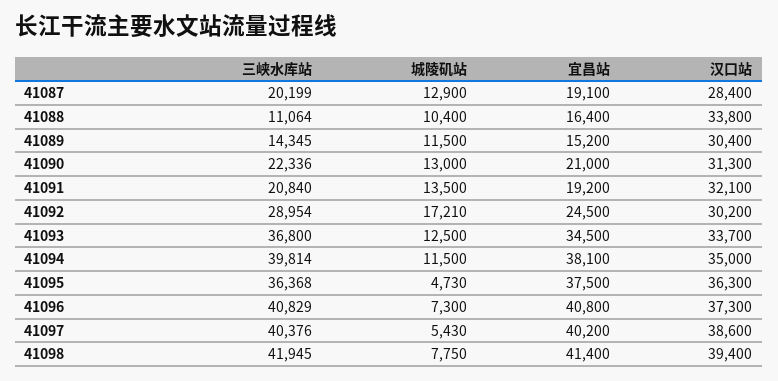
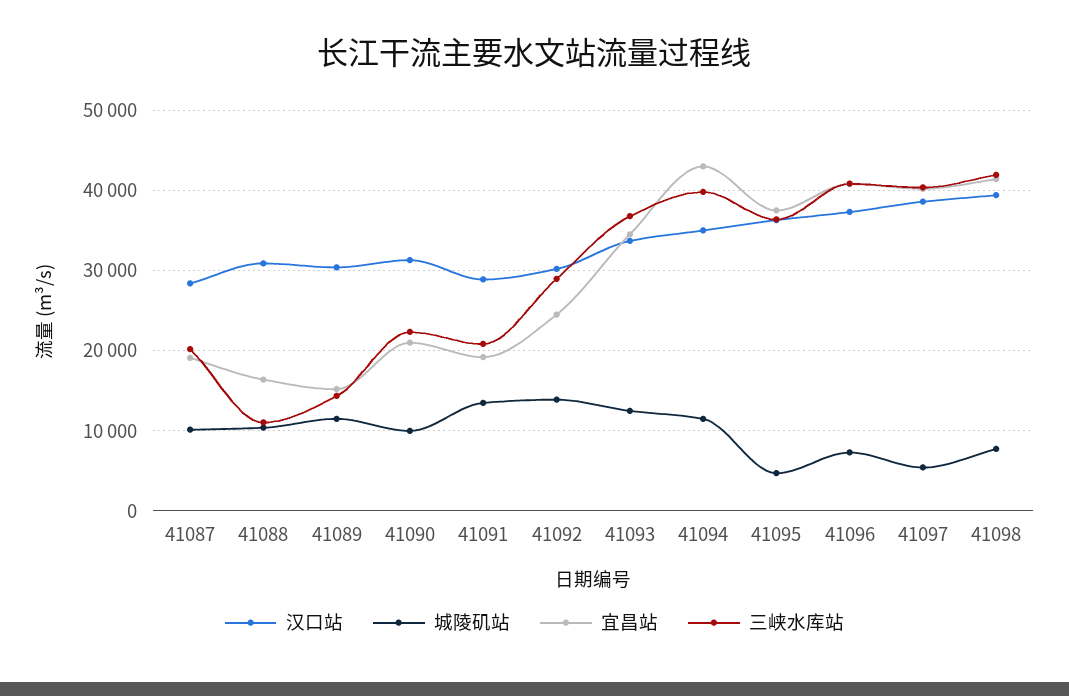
城陵矶站, 41087: 12900 -> 10000
汉口站, 41088: 33800 -> 31000
城陵矶站, 41090: 13000 -> 10000
汉口站, 41091: 32100 -> 29000
城陵矶站, 41092: 17210 -> 14000
宜昌站, 41094: 38100 -> 43000

